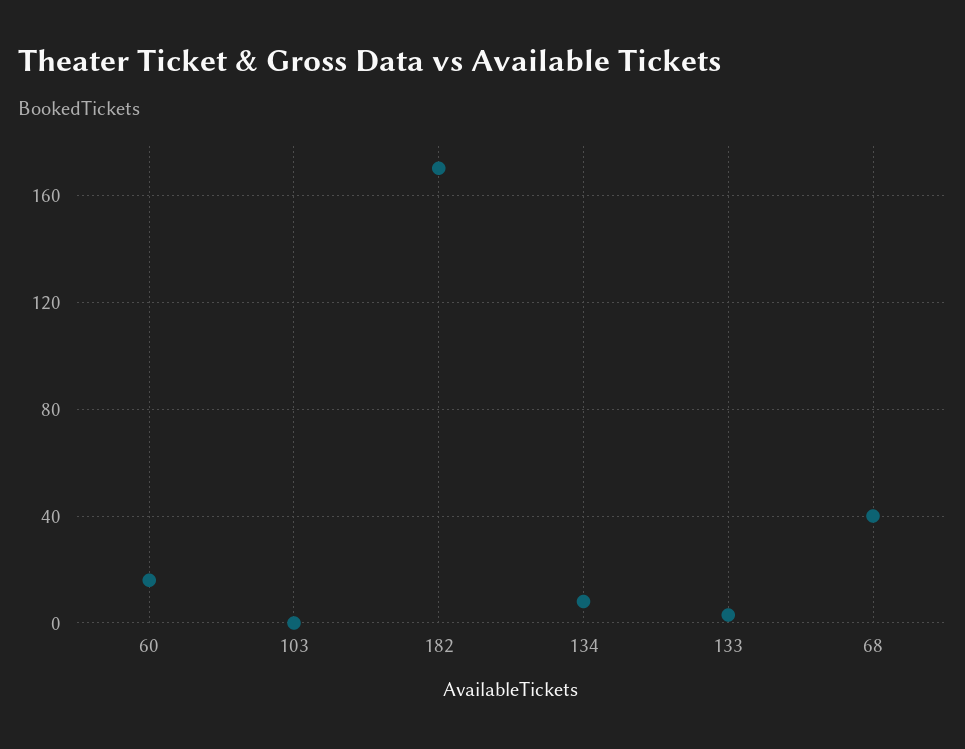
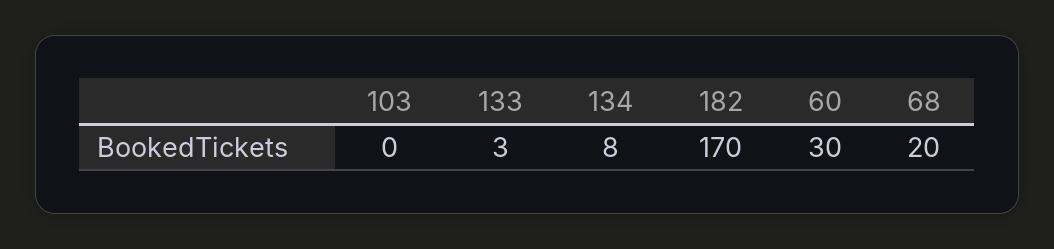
60: 15 -> 30
68: 40 -> 20

